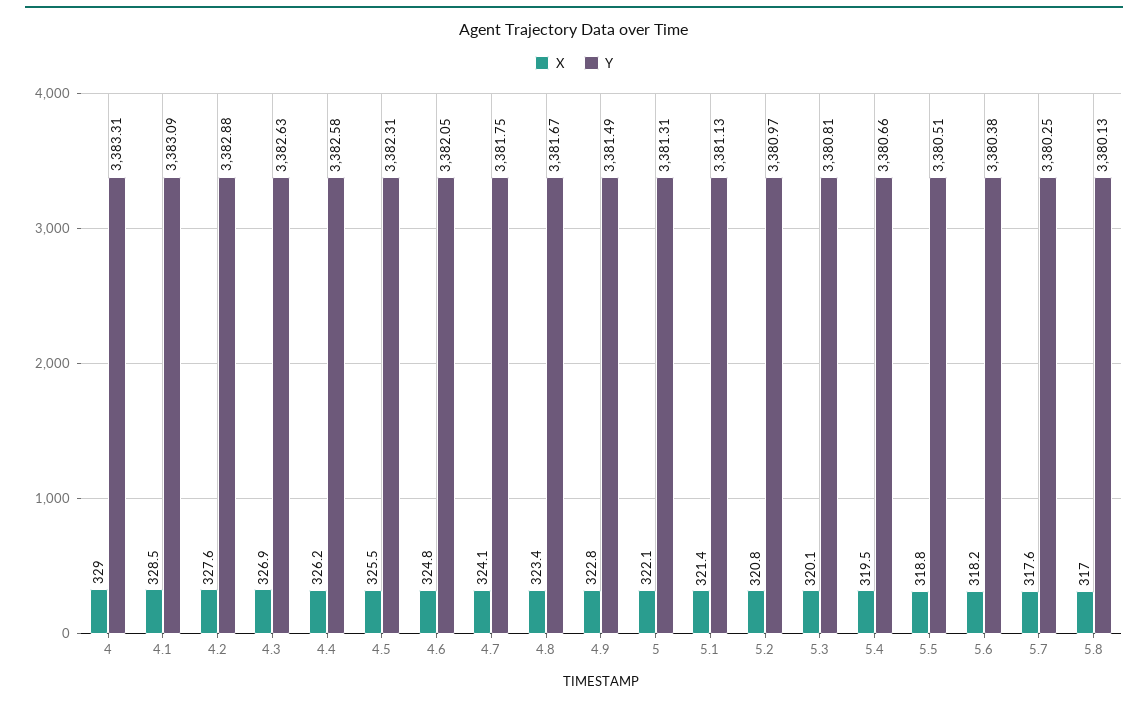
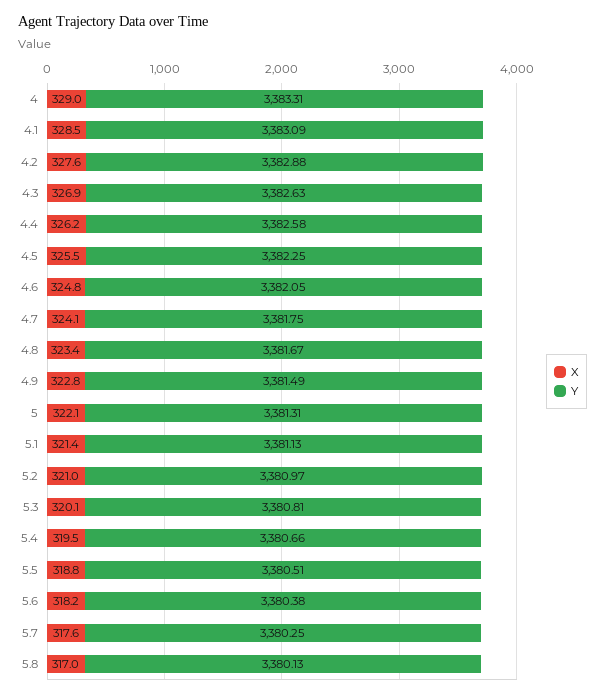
Y, 4.5: 3382.31 -> 3382.25
X, 5.2: 320.8 -> 321

